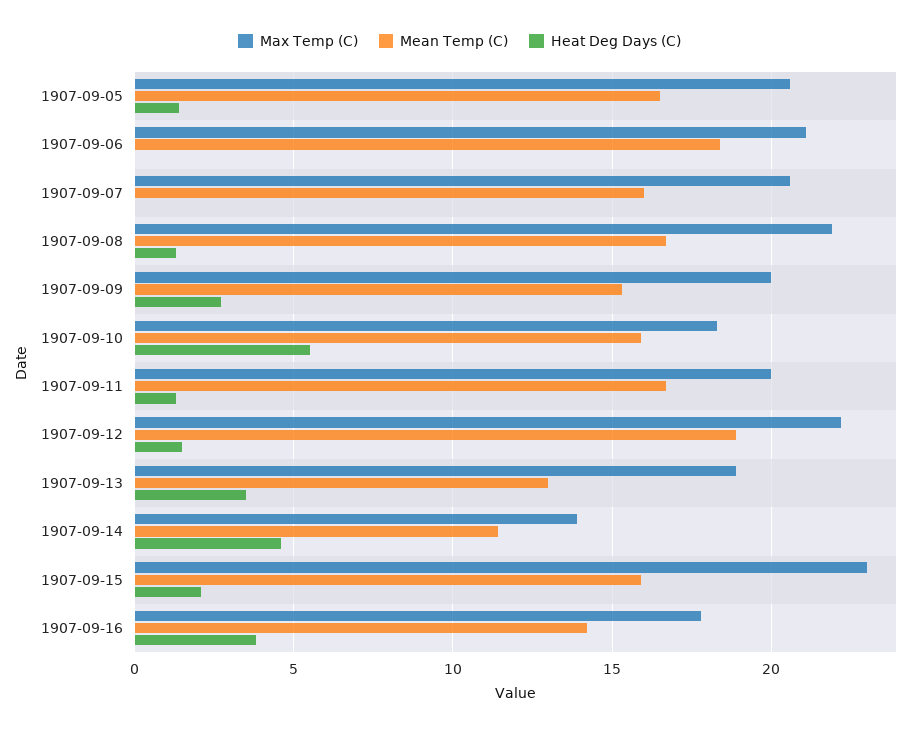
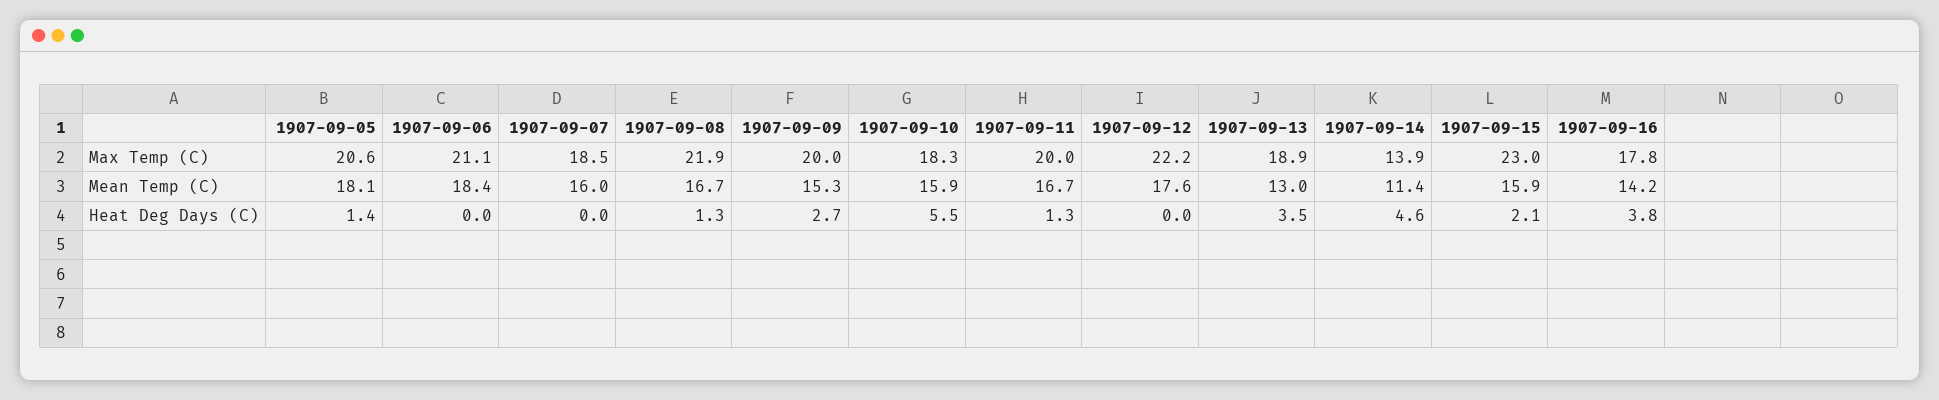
Mean Temp (C), 1907-09-05: 16.5 -> 18.1
Max Temp (C), 1907-09-07: 20.5 -> 18.5
Mean Temp (C), 1907-09-12: 19 -> 17.6
Heat Deg Days (C), 1907-09-12: 1.5 -> 0

